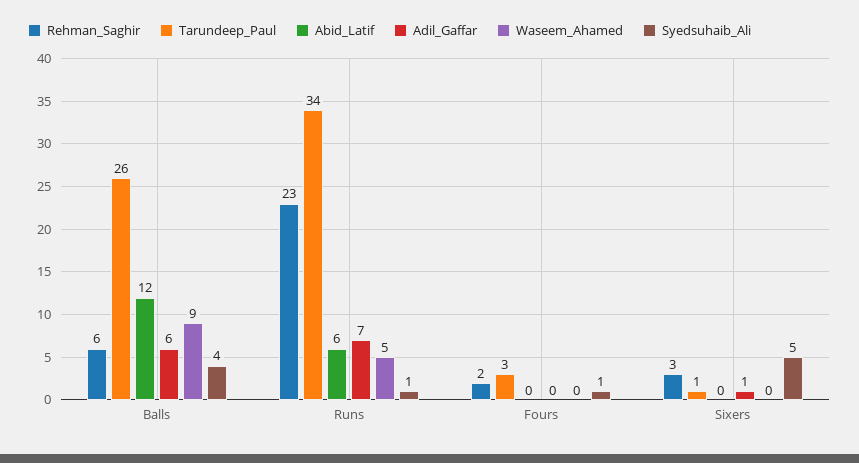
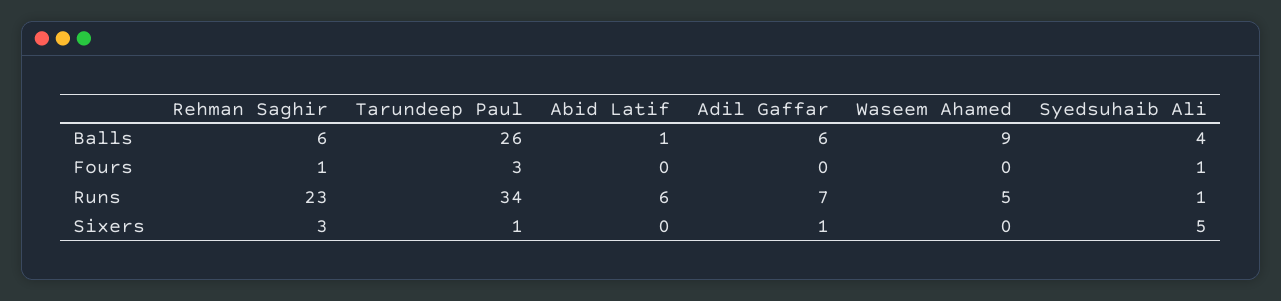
Abid_Latif, Balls: 12 -> 1
Rehman_Saghir, Fours: 2 -> 1

